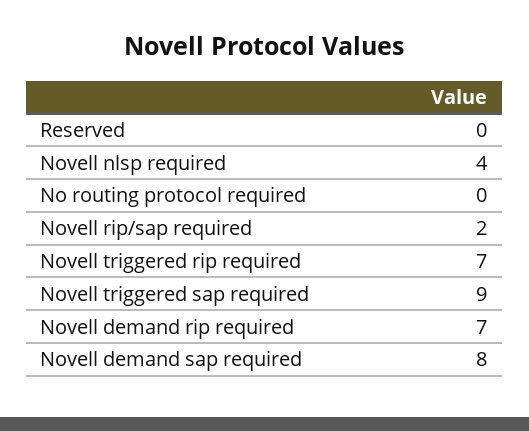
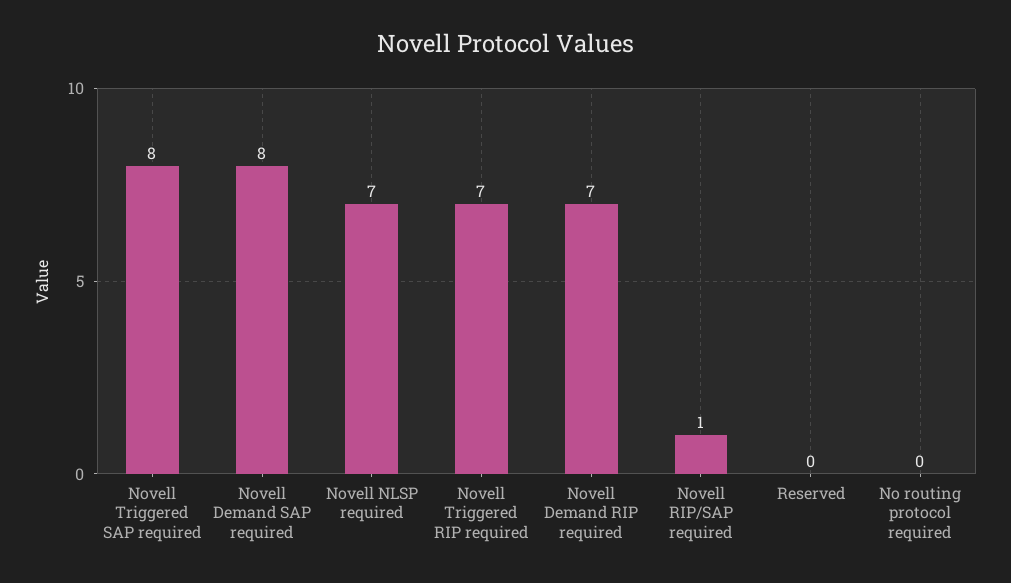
Novell nlsp required: 4 -> 7
Novell rip/sap required: 2 -> 1
Novell triggered sap required: 9 -> 8

